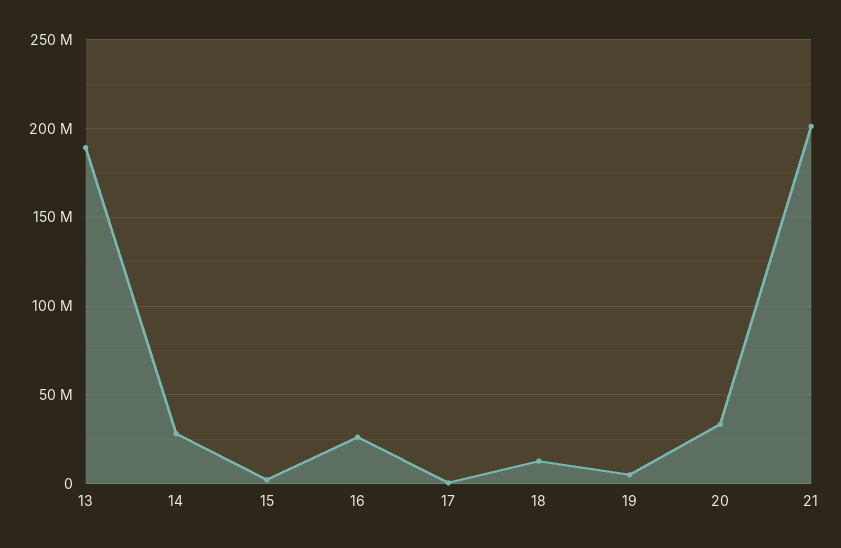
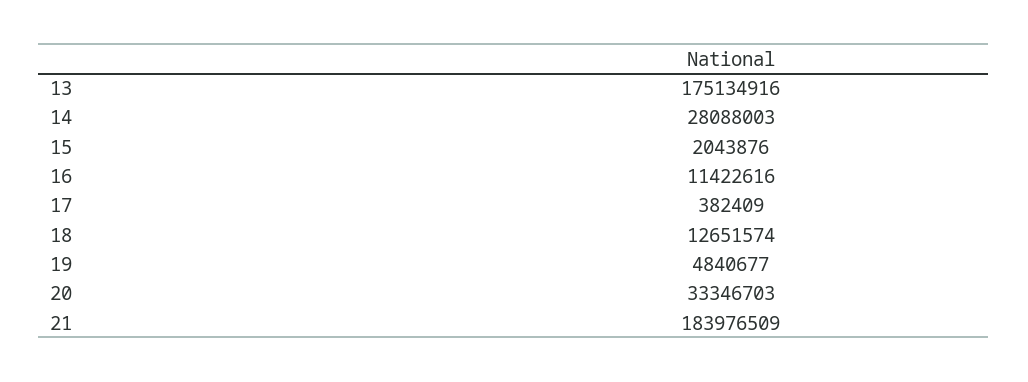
13: 190000000 -> 175134916
16: 25000000 -> 11422616
21: 200000000 -> 183976509

